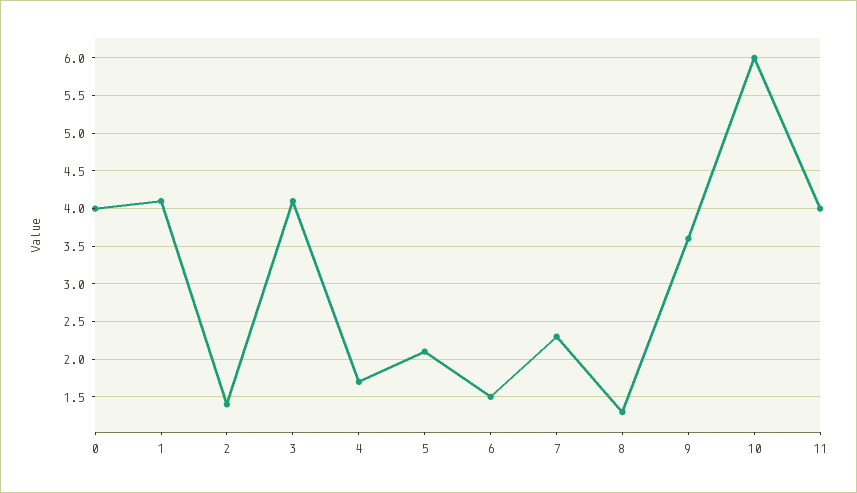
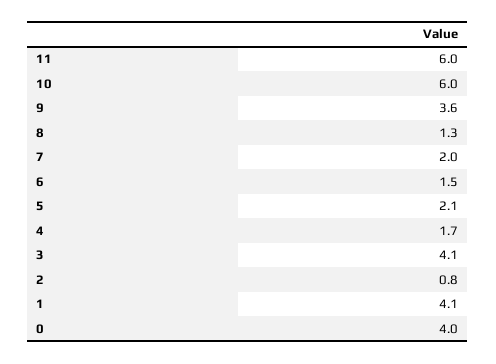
2: 1.4 -> 0.8
7: 2.3 -> 2
11: 4 -> 6

